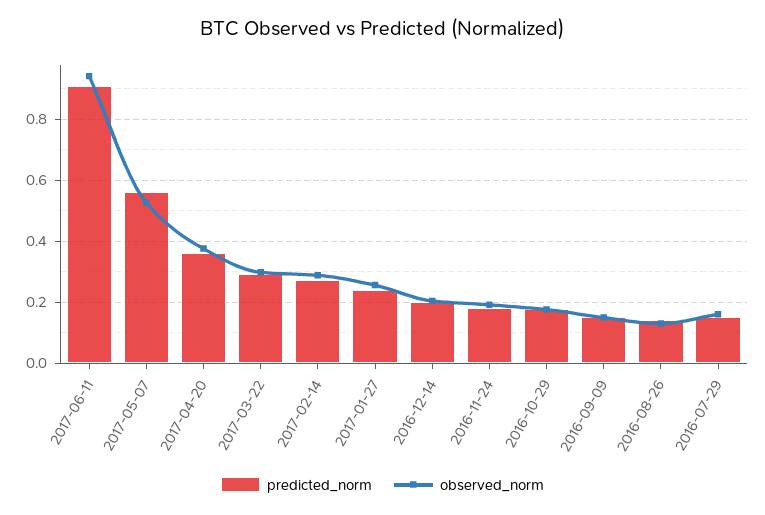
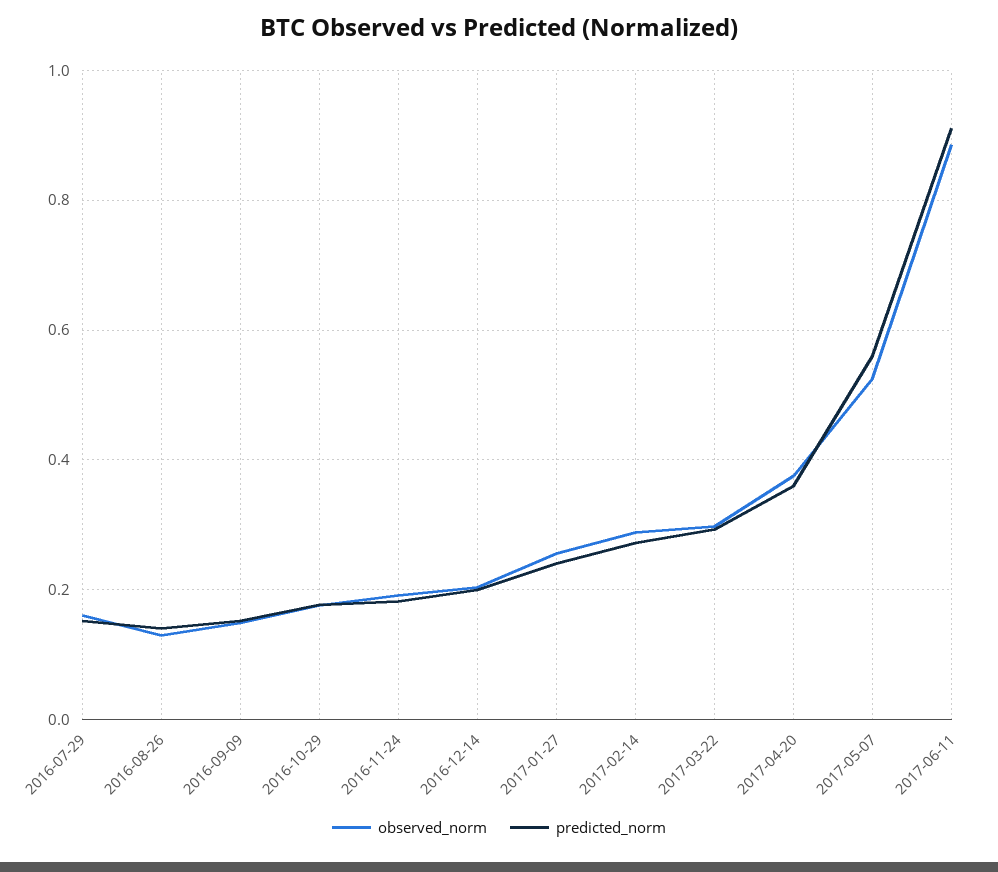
observed_norm, 2017-06-11: 0.94 -> 0.88

